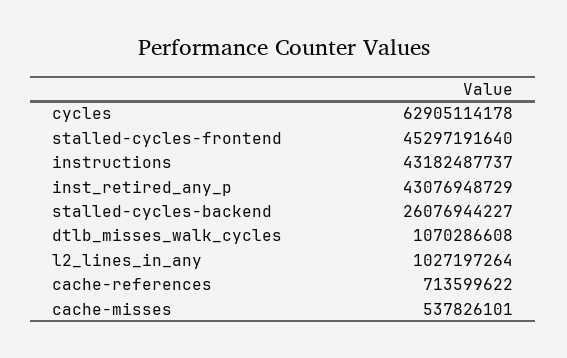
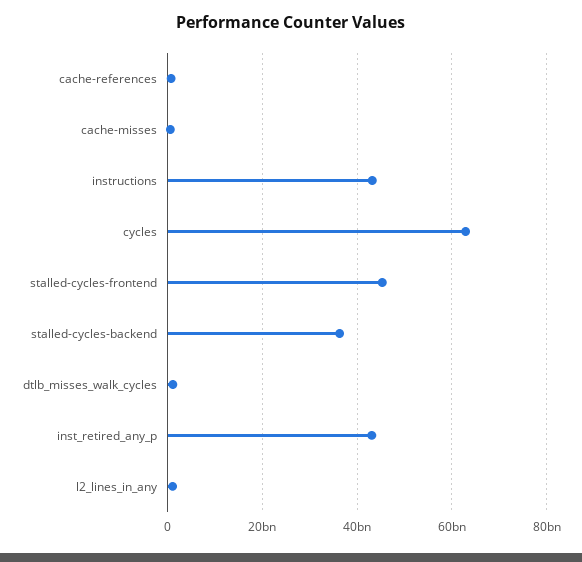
stalled-cycles-backend: 26076944227 -> 36000000000

